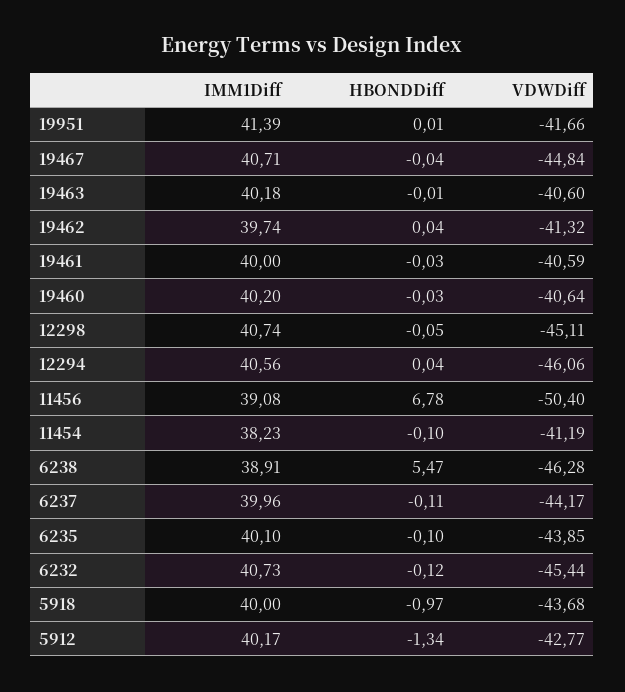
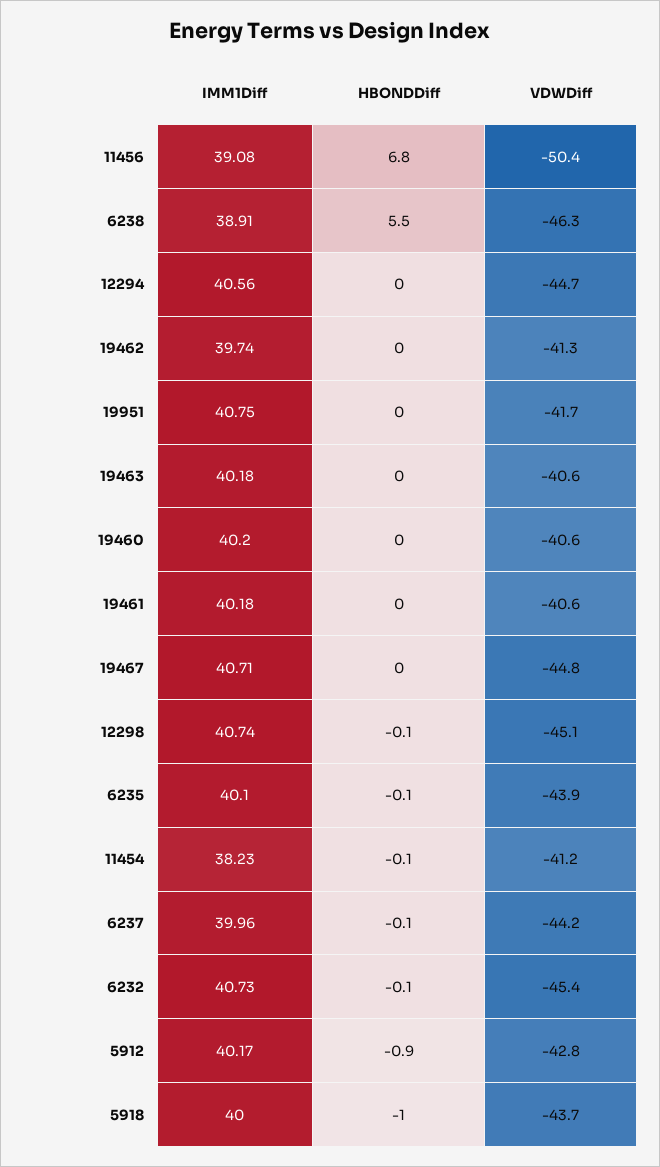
IMM1Diff, 19951: 41.39 -> 40.75
IMM1Diff, 19461: 40 -> 40.18
VDWDiff, 12294: -46.06 -> -44.7
HBONDDiff, 5912: -1.34 -> -0.9

